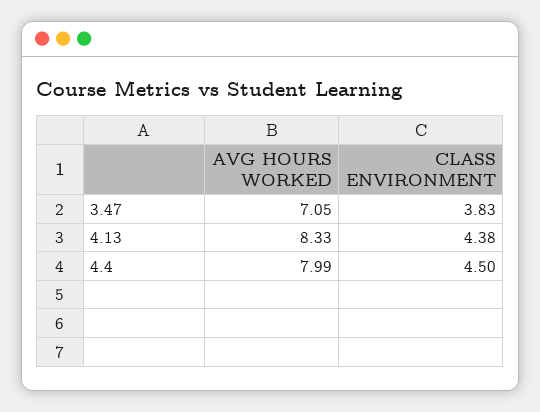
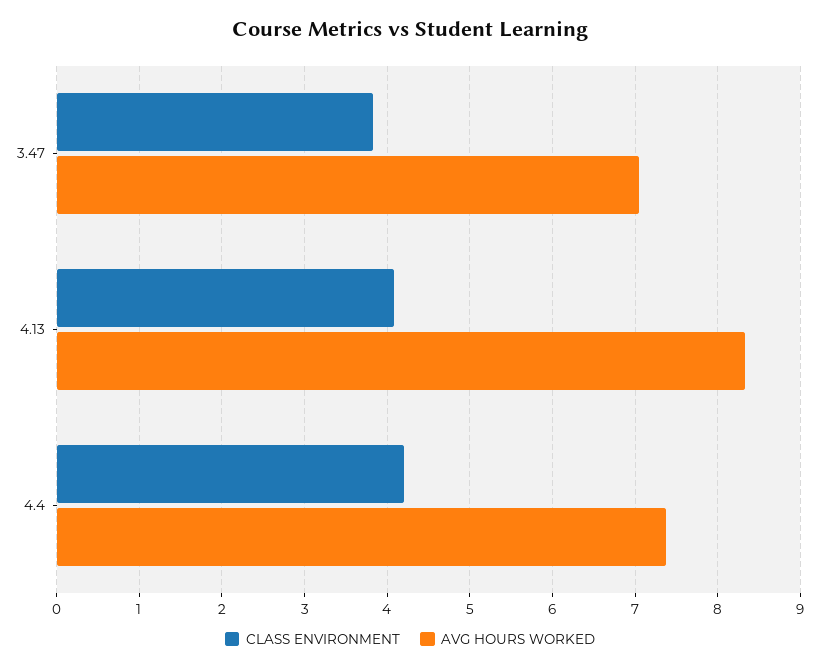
CLASS ENVIRONMENT, 4.13: 4.38 -> 4.1
AVG HOURS WORKED, 4.4: 7.99 -> 7.4
CLASS ENVIRONMENT, 4.4: 4.5 -> 4.2

